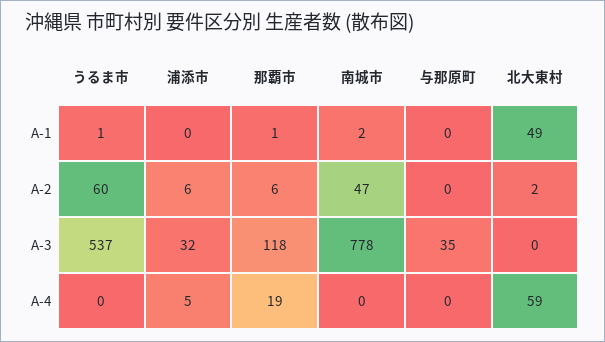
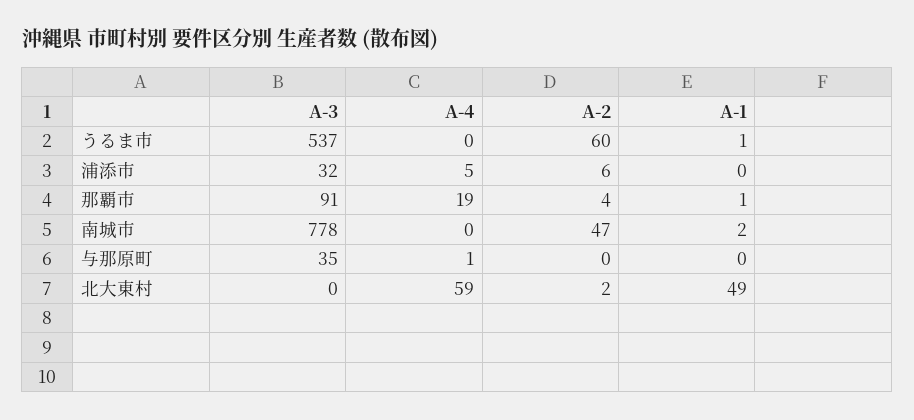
那覇市, A-2: 6 -> 4
那覇市, A-3: 118 -> 91
与那原町, A-4: 0 -> 1

